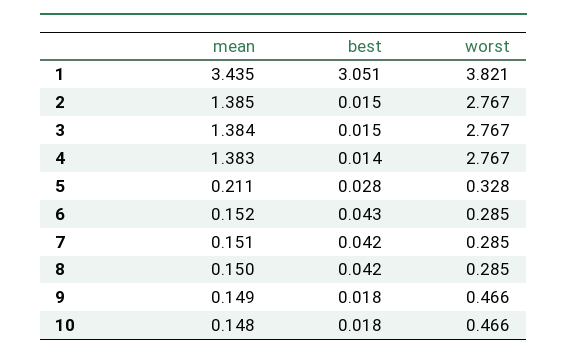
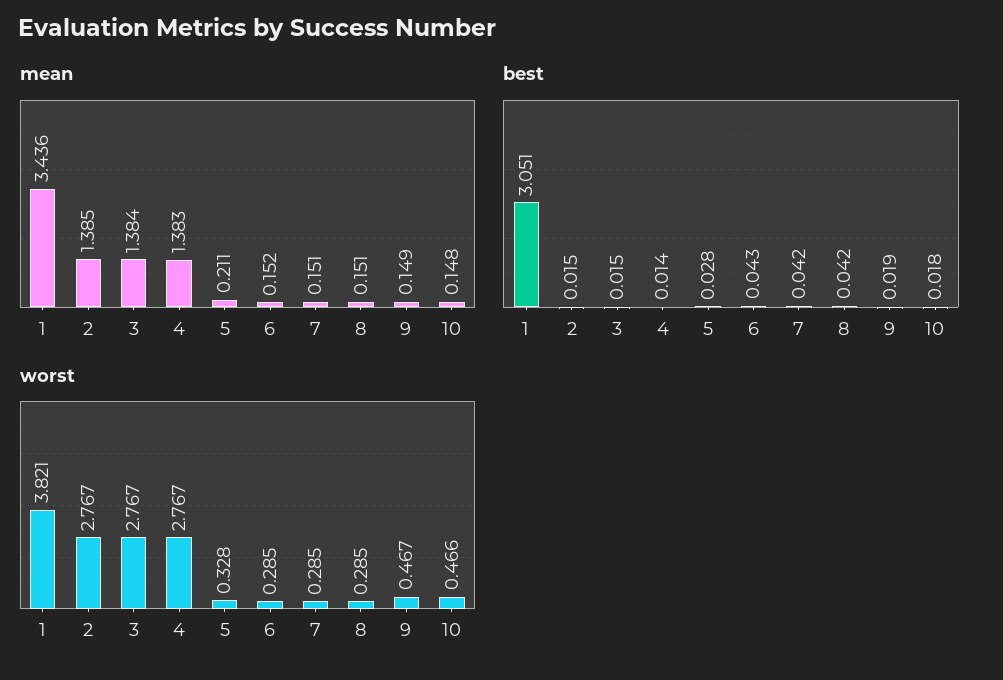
mean, 1: 3.435 -> 3.436
mean, 8: 0.15 -> 0.151
best, 9: 0.018 -> 0.019
worst, 9: 0.466 -> 0.467

